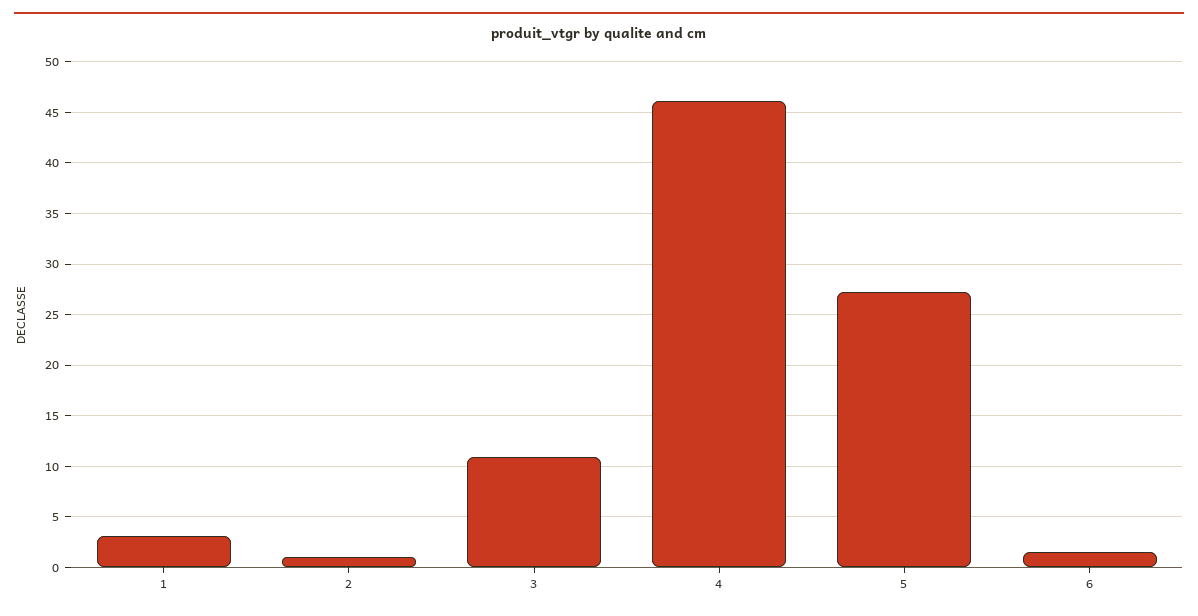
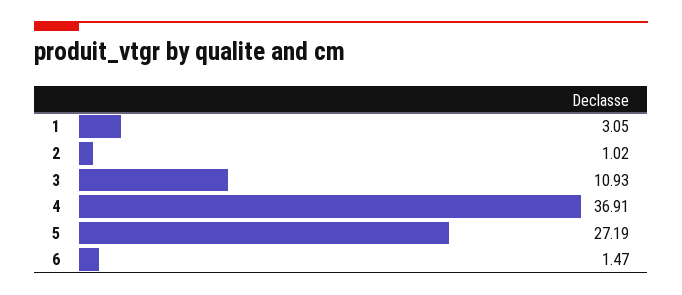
4: 46 -> 36.91

